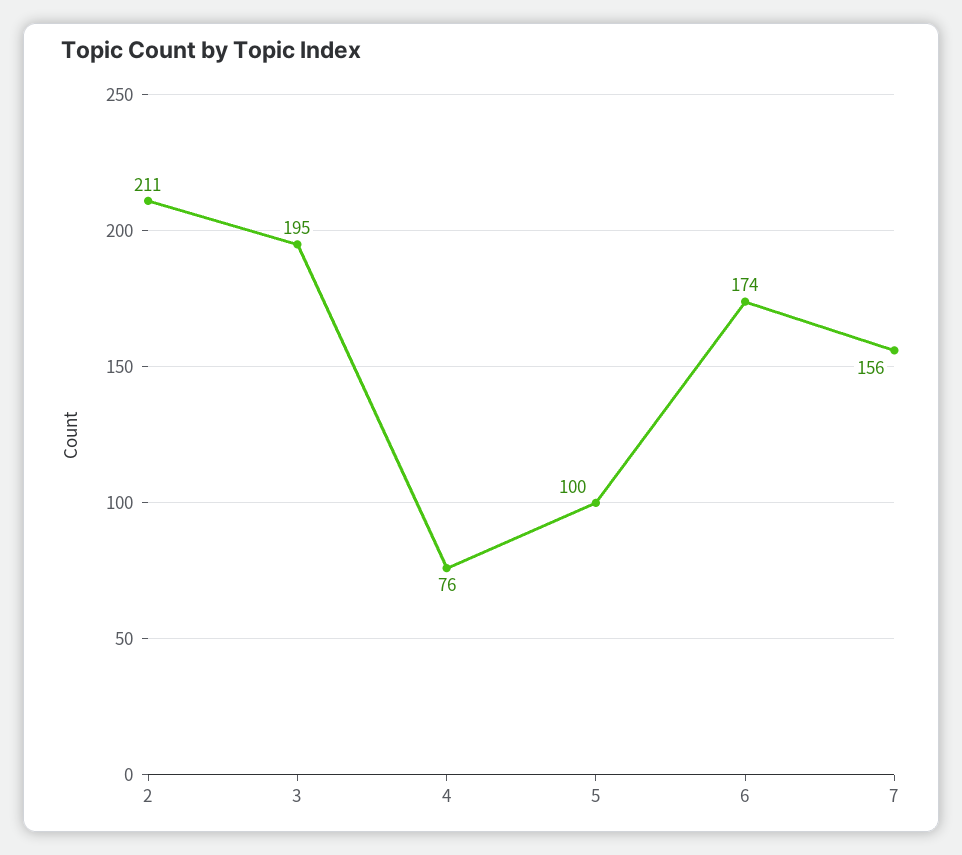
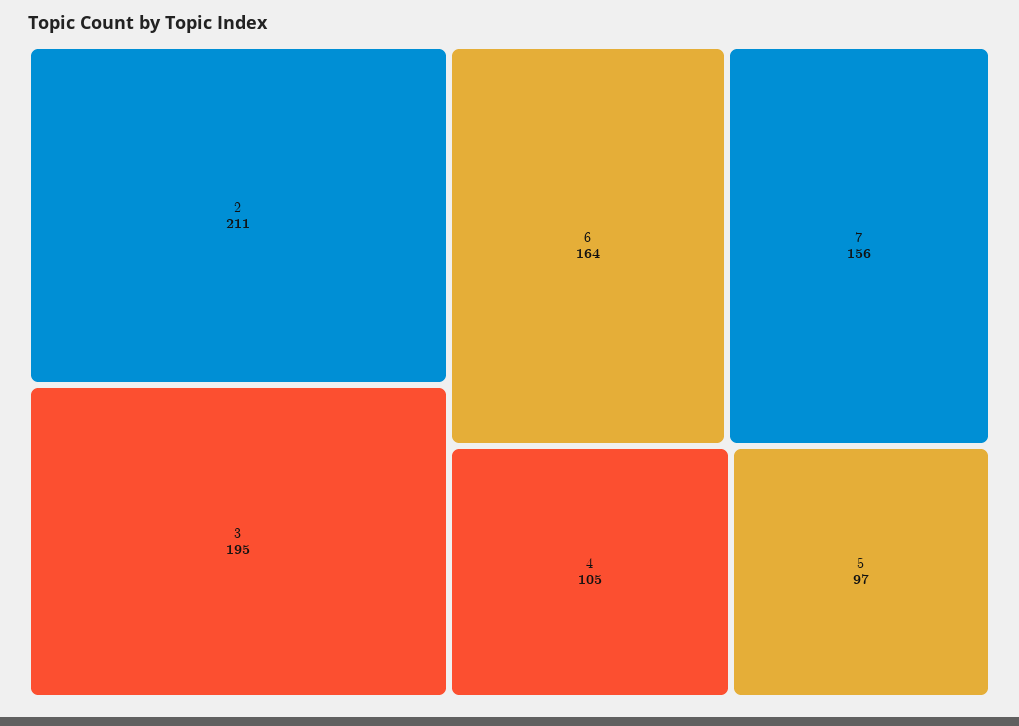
4: 76 -> 105
5: 100 -> 97
6: 174 -> 164

